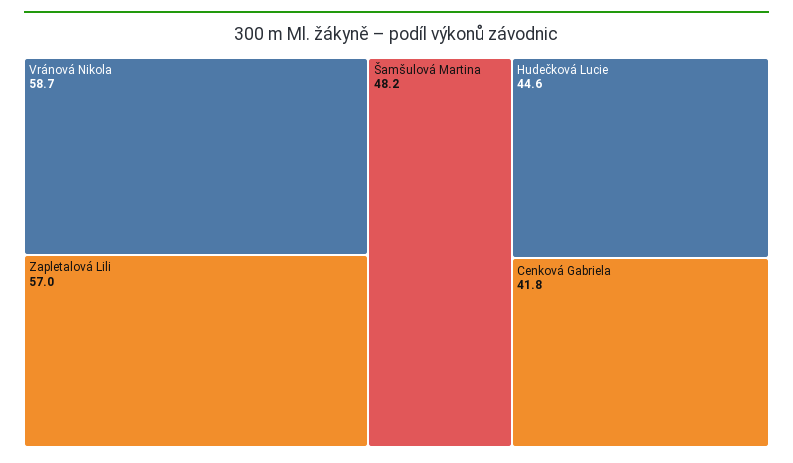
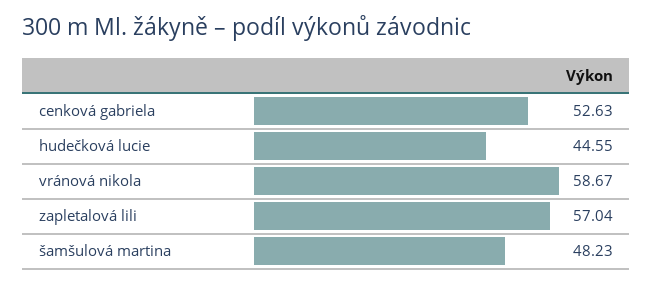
Cenková Gabriela: 41.8 -> 52.63

